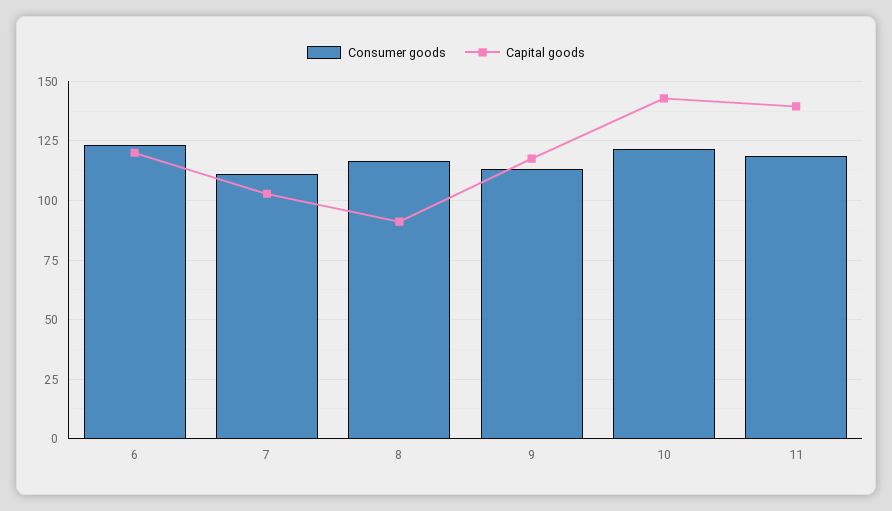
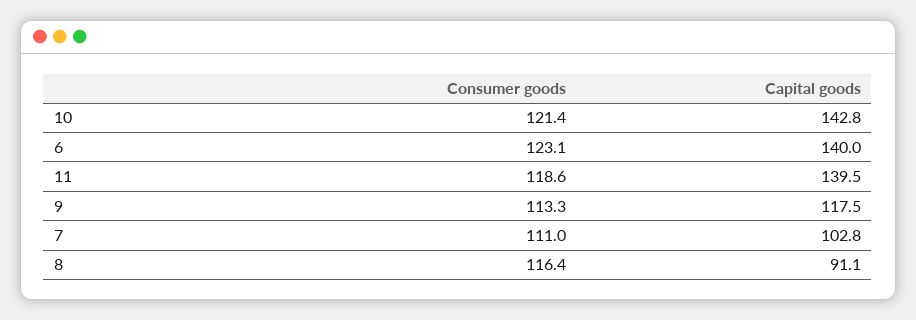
Capital goods, 6: 120 -> 140

